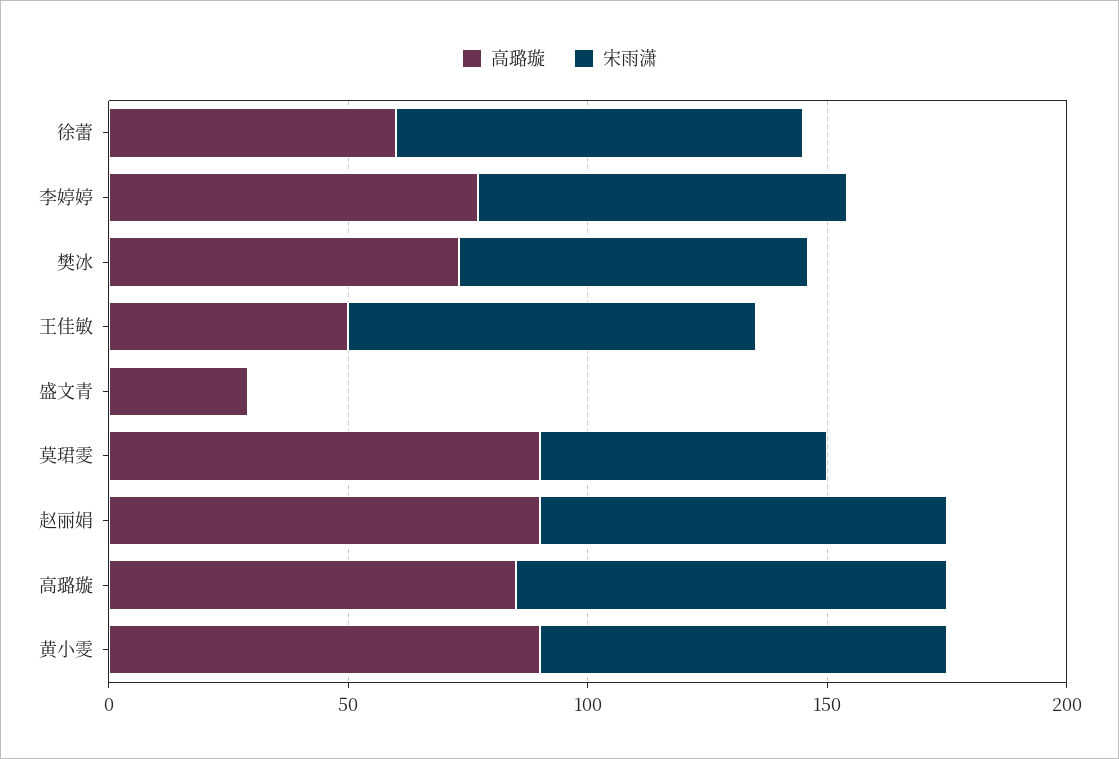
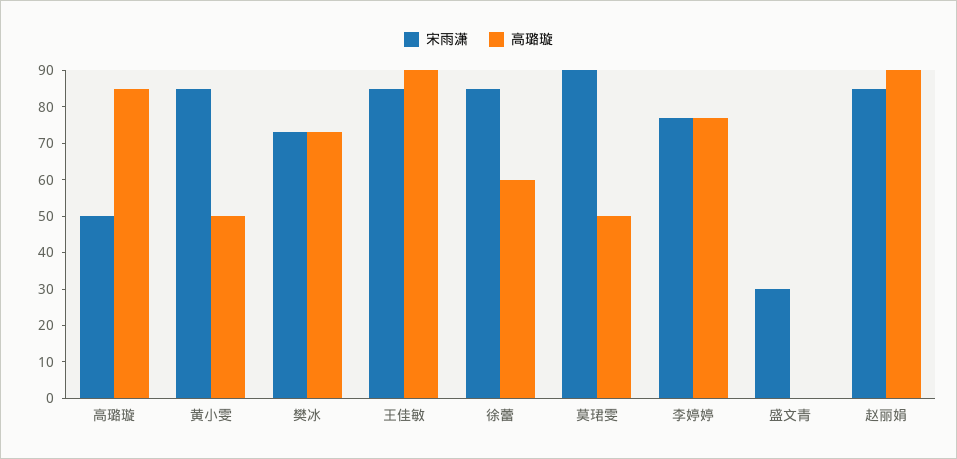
高璐璇, 王佳敏: 50 -> 90
高璐璇, 盛文青: 30 -> 0
宋雨潇, 盛文青: 0 -> 30
高璐璇, 莫珺雯: 90 -> 50
宋雨潇, 莫珺雯: 60 -> 90
宋雨潇, 高璐璇: 90 -> 50
高璐璇, 黄小雯: 90 -> 50

